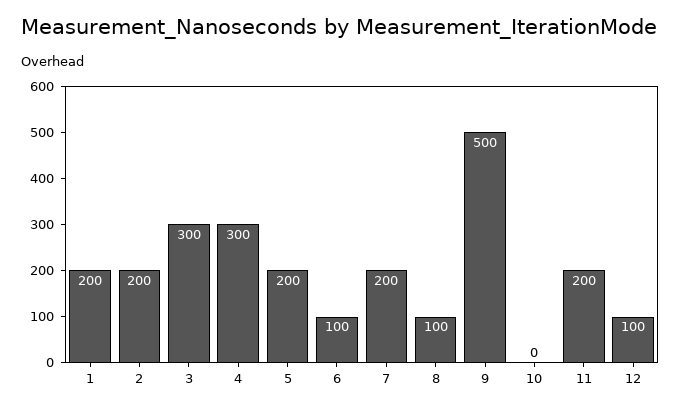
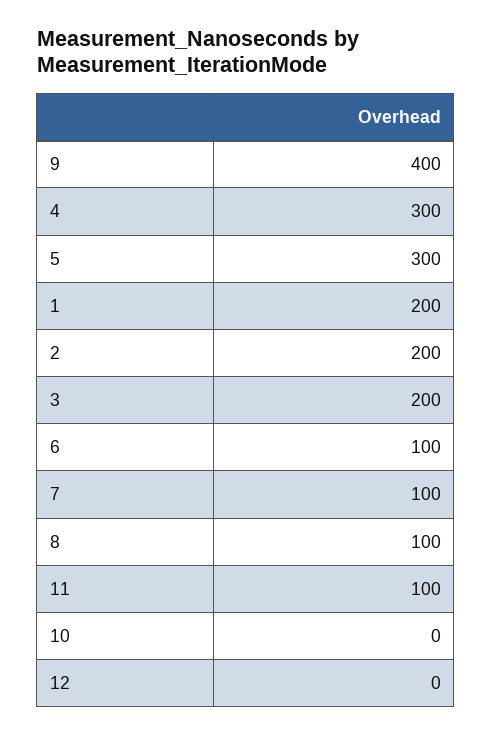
3: 300 -> 200
5: 200 -> 300
7: 200 -> 100
9: 500 -> 400
11: 200 -> 100
12: 100 -> 0

